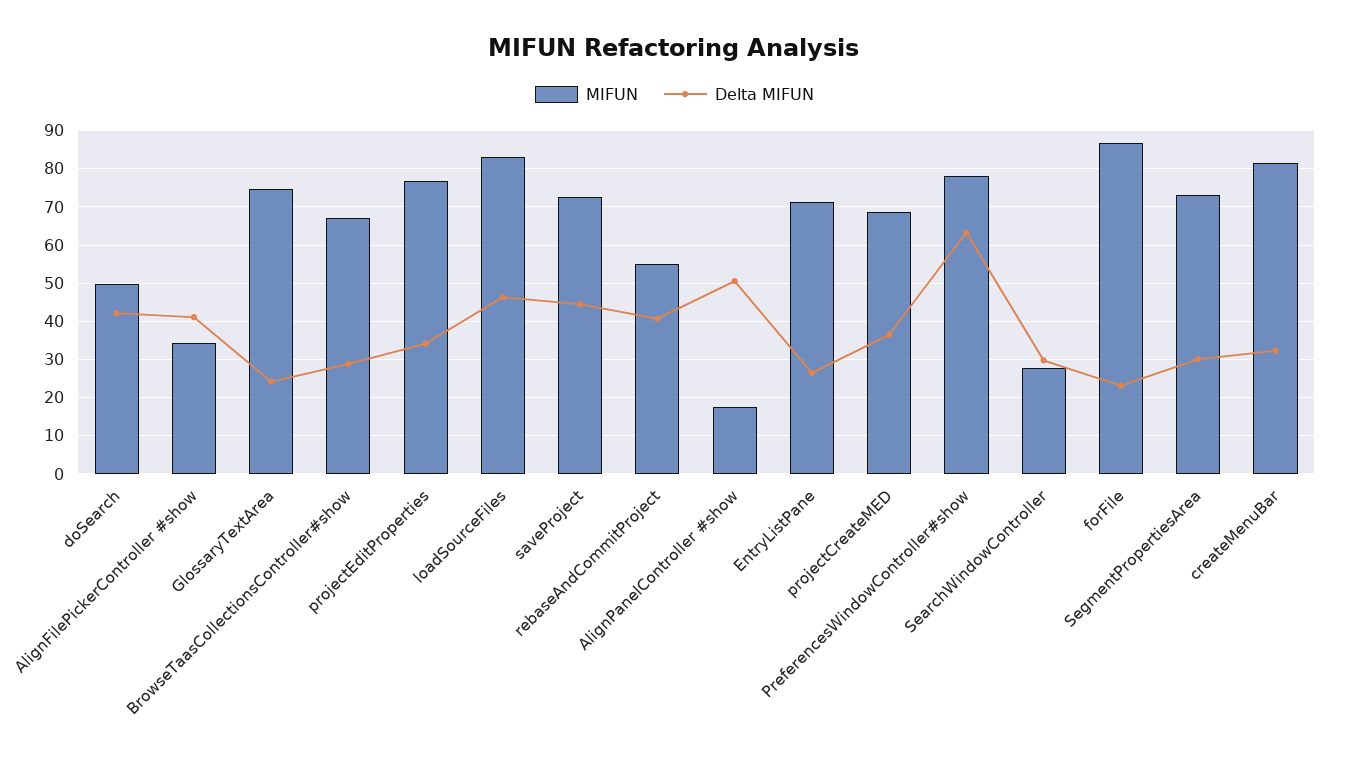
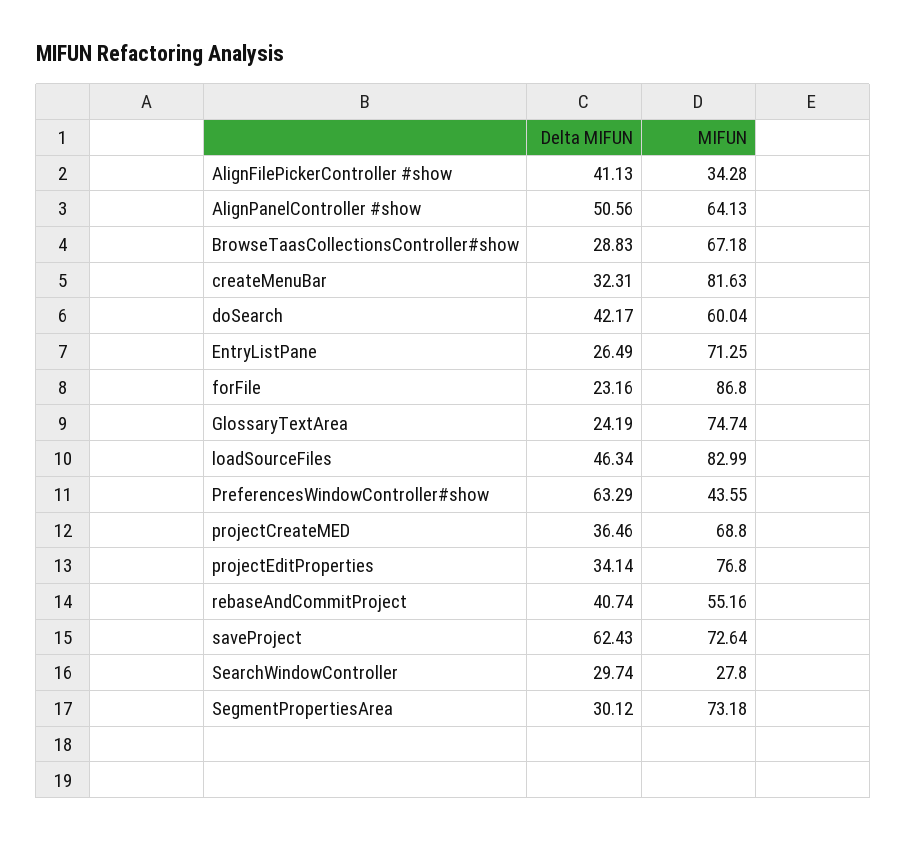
MIFUN, doSearch: 50 -> 60.04
Delta MIFUN, saveProject: 44 -> 62.43
MIFUN, AlignPanelController #show: 18 -> 64.13
MIFUN, PreferencesWindowController#show: 78 -> 43.55

